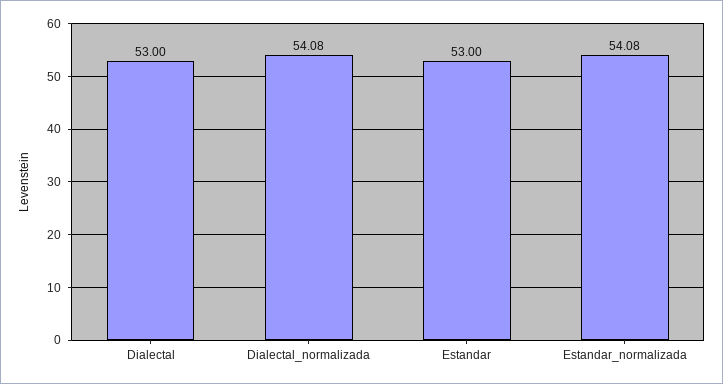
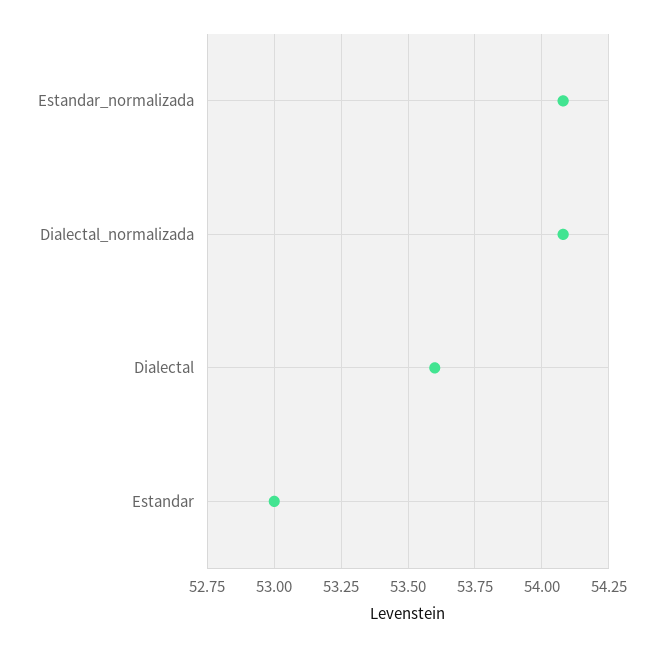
Dialectal: 53 -> 53.6

